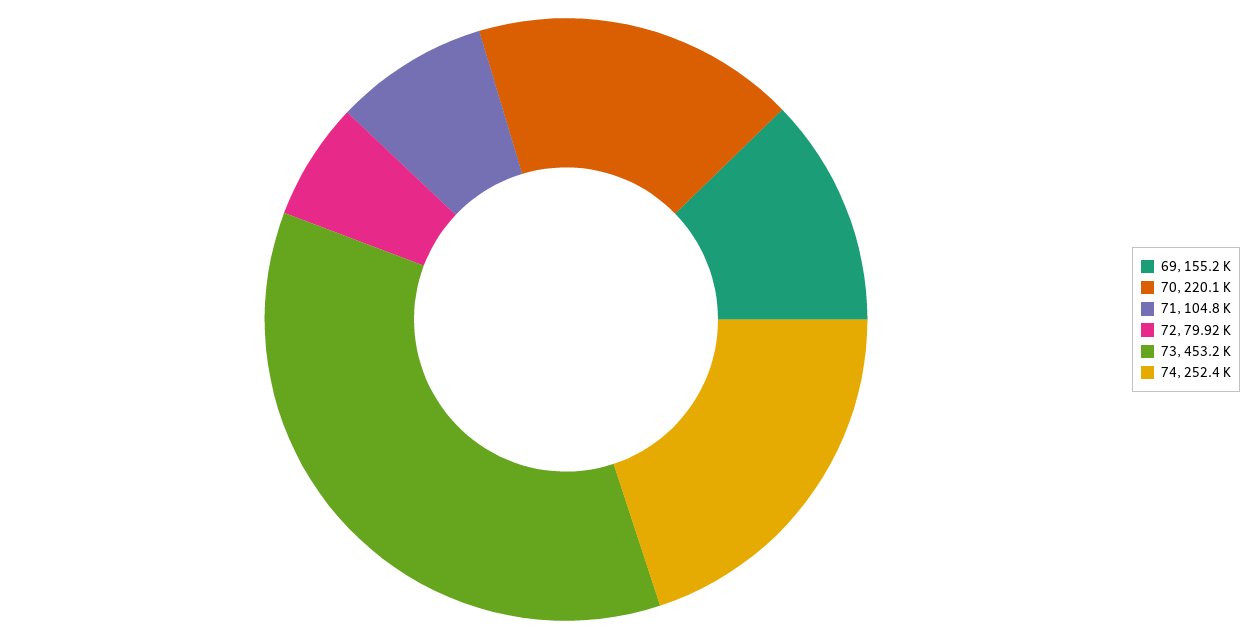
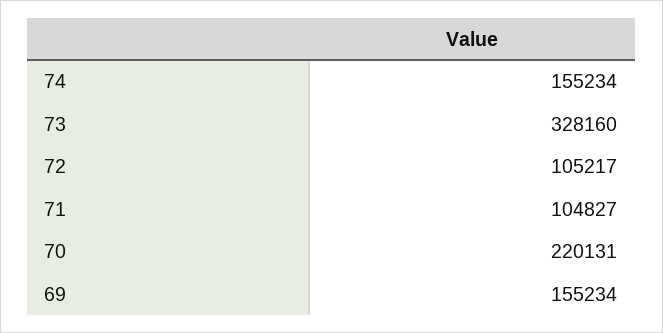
72: 79920 -> 105217
73: 453200 -> 328160
74: 252400 -> 155234

